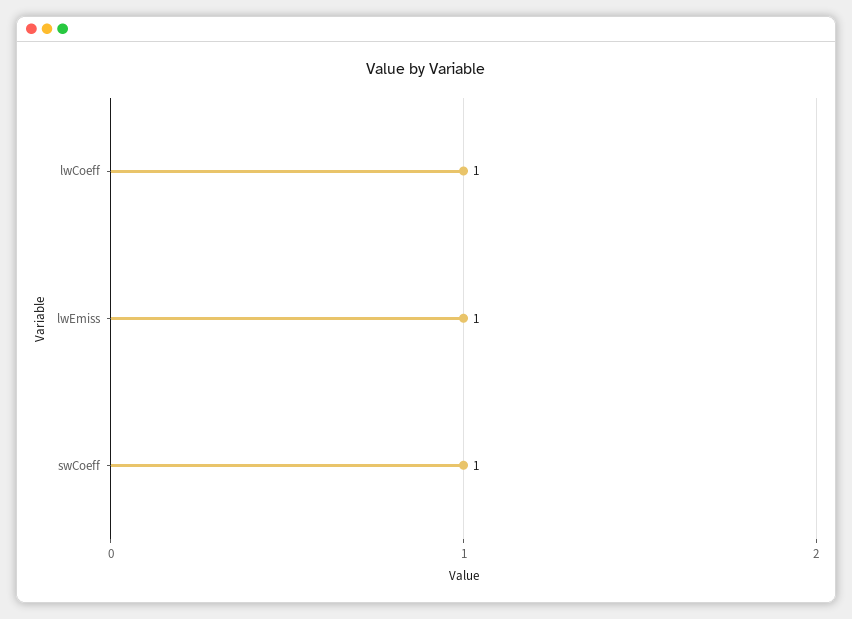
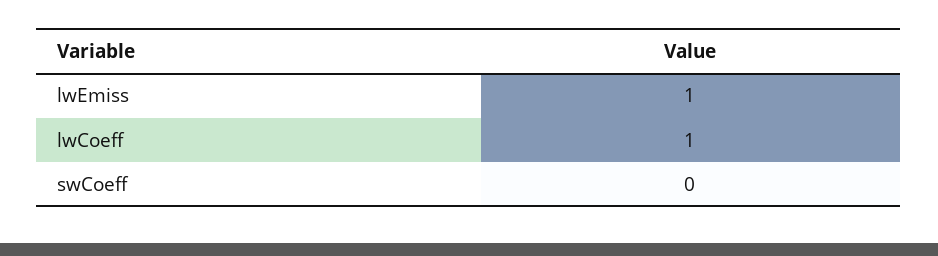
swCoeff: 1 -> 0

